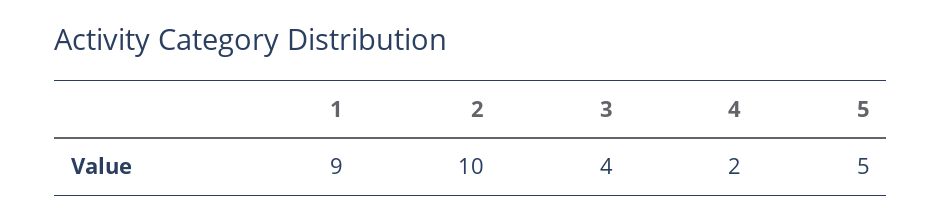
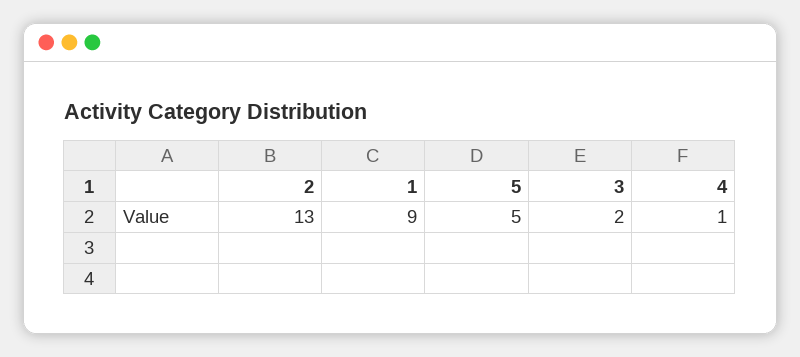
2: 10 -> 13
3: 4 -> 2
4: 2 -> 1

